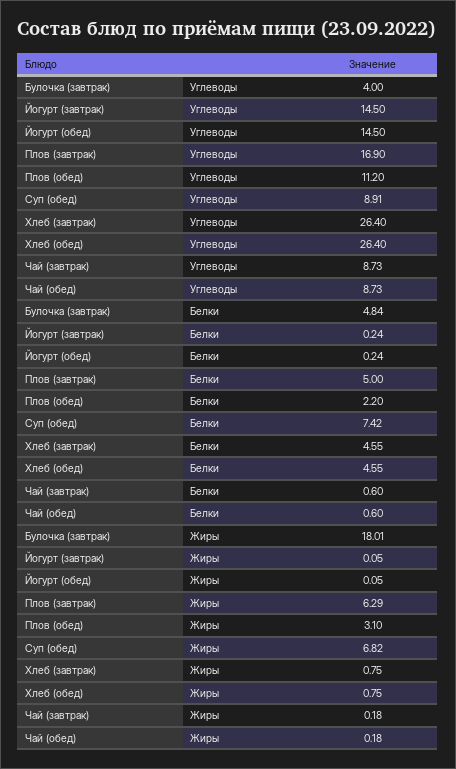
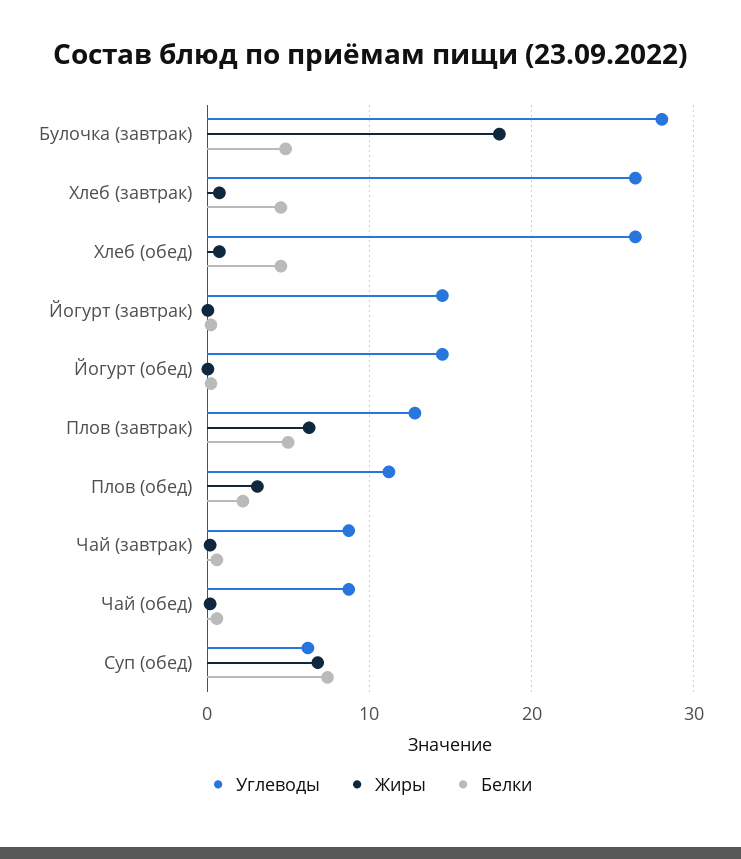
Углеводы, Булочка (завтрак): 4 -> 28
Углеводы, Плов (завтрак): 16.9 -> 13
Углеводы, Суп (обед): 8.91 -> 6

